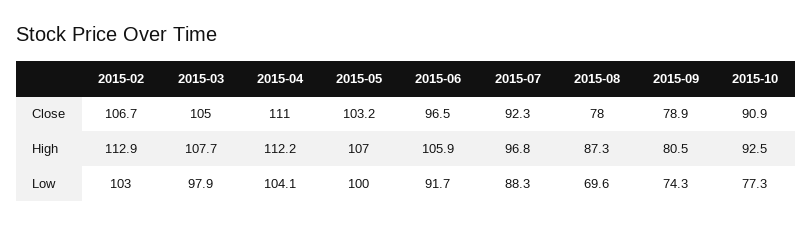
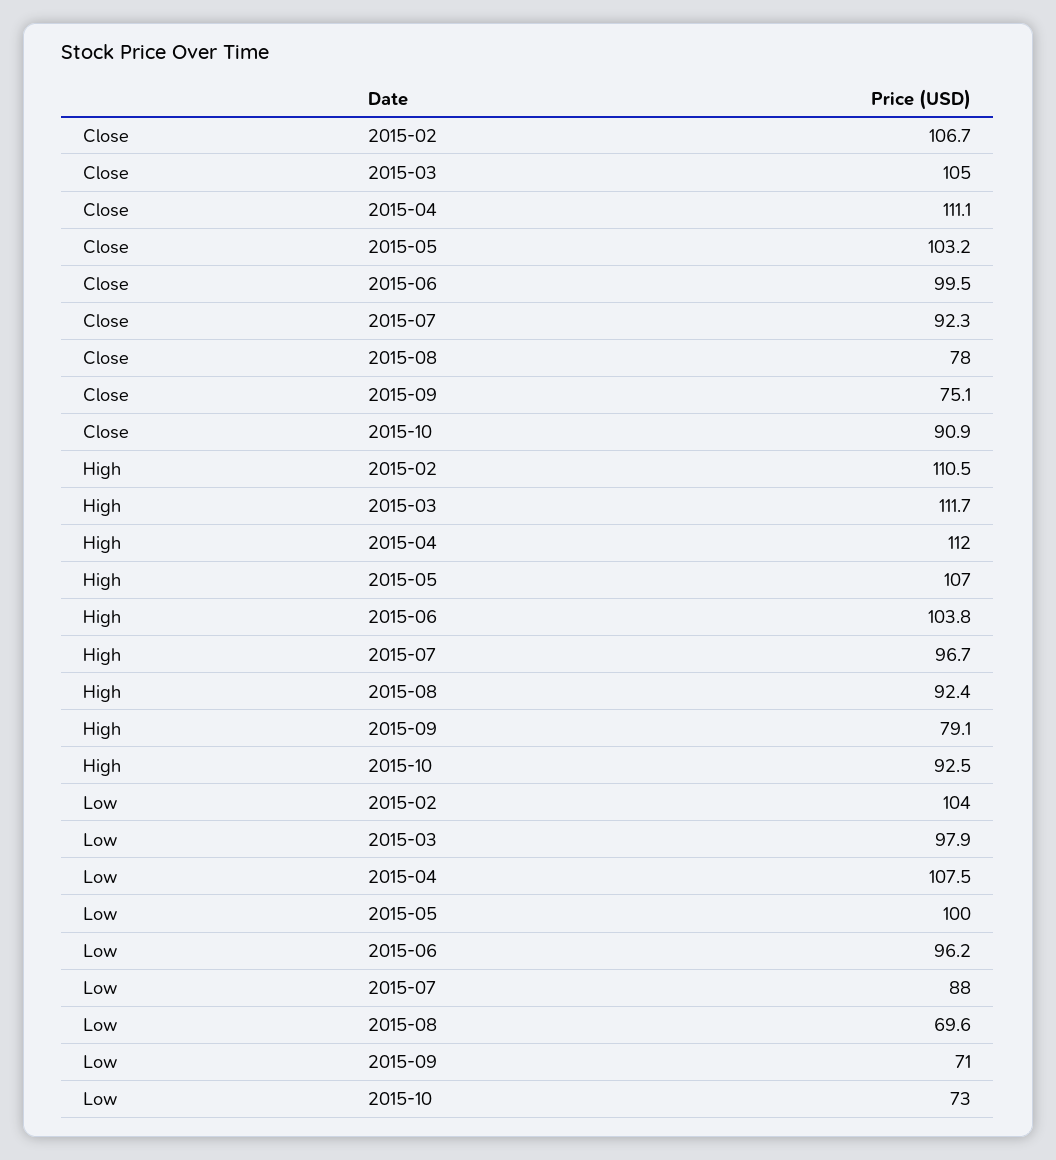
2015-04, Close: 111 -> 111.1
2015-06, Close: 96.5 -> 99.5
2015-09, Close: 78.9 -> 75.1
2015-02, High: 112.9 -> 110.5
2015-03, High: 107.7 -> 111.7
2015-04, High: 112.2 -> 112
2015-06, High: 105.9 -> 103.8
2015-07, High: 96.8 -> 96.7
2015-08, High: 87.3 -> 92.4
2015-09, High: 80.5 -> 79.1
2015-02, Low: 103 -> 104
2015-04, Low: 104.1 -> 107.5
2015-06, Low: 91.7 -> 96.2
2015-07, Low: 88.3 -> 88
2015-09, Low: 74.3 -> 71
2015-10, Low: 77.3 -> 73

